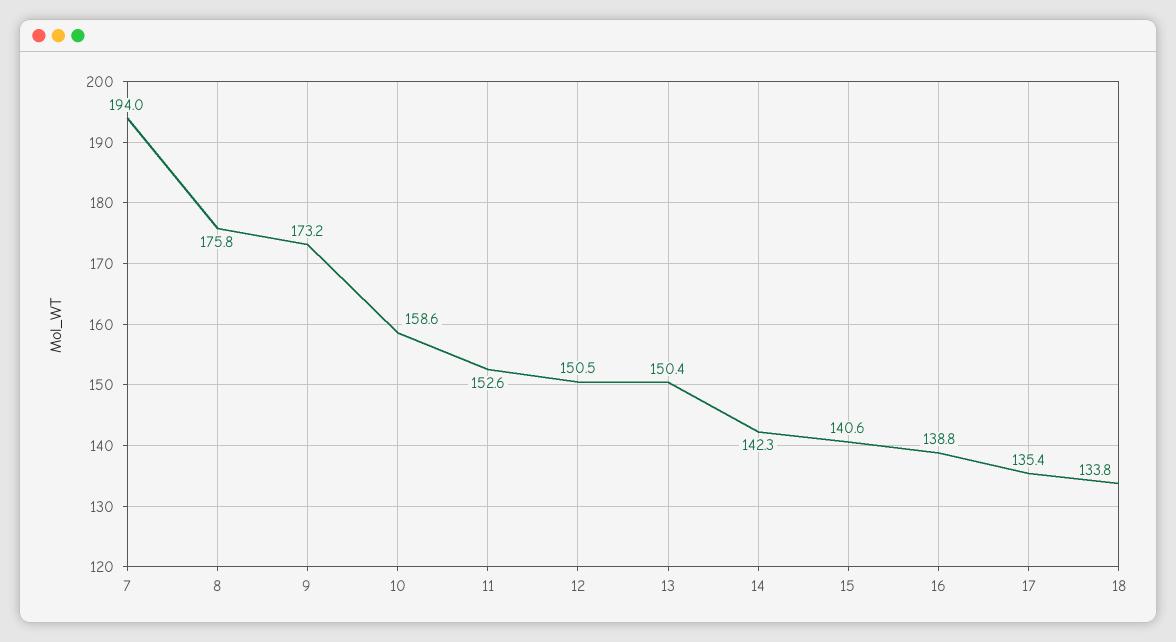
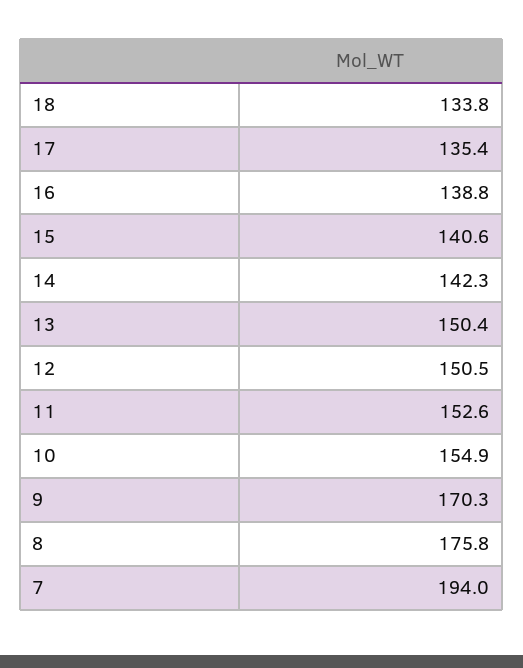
9: 173.2 -> 170.3
10: 158.6 -> 154.9

